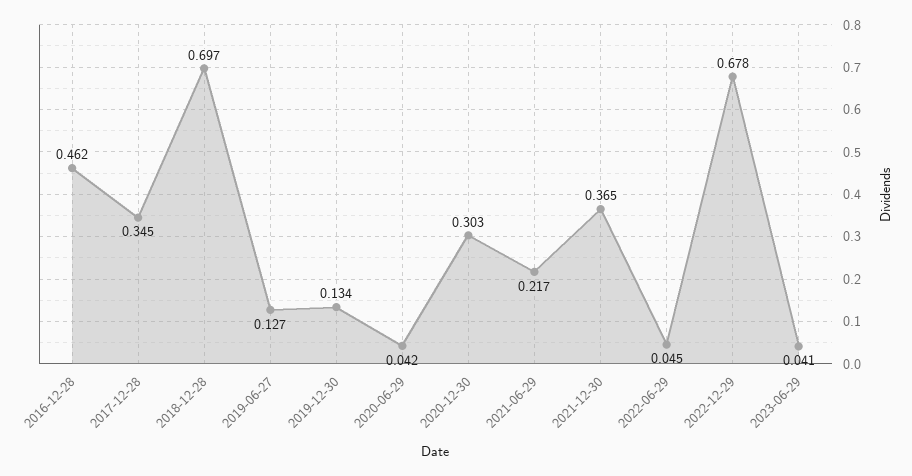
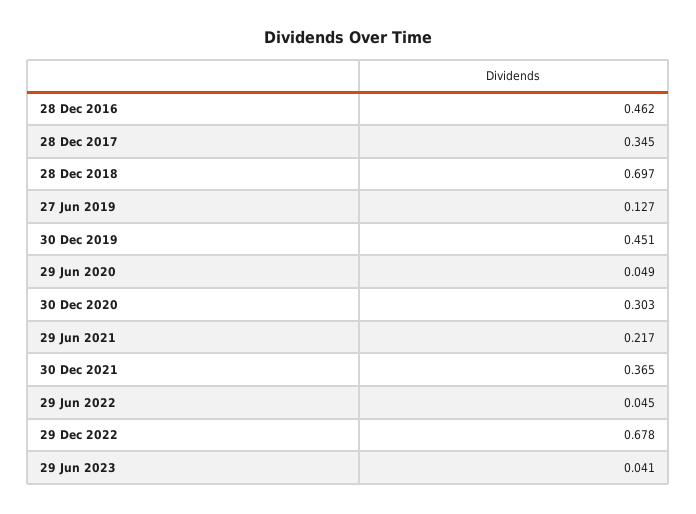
2019-12-30: 0.134 -> 0.451
2020-06-29: 0.042 -> 0.049

